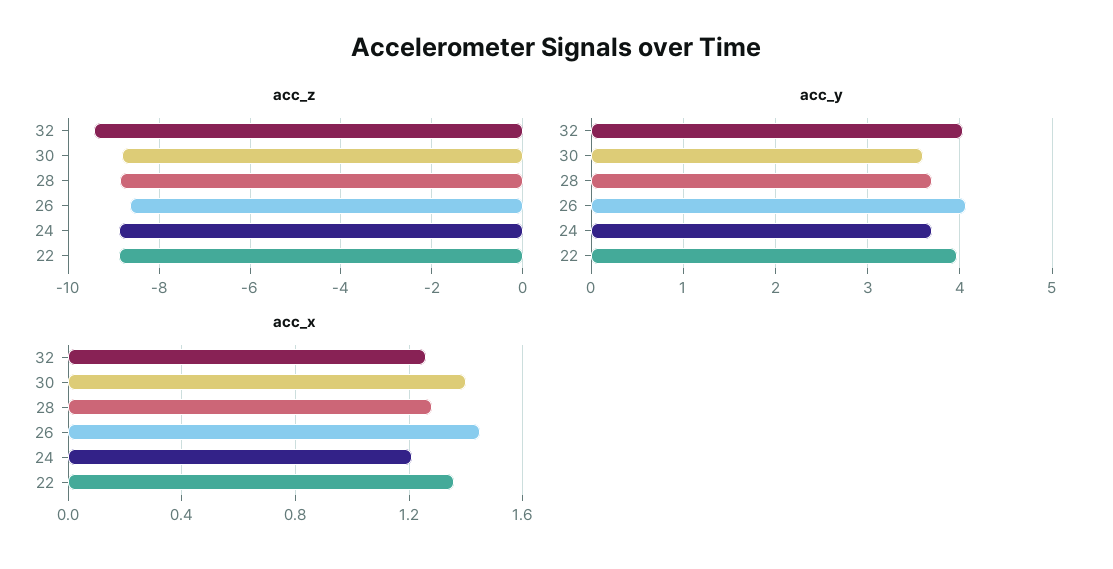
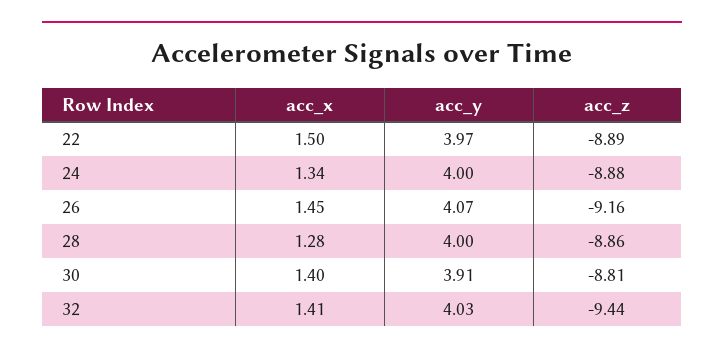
acc_z, 26: -8.6 -> -9.16
acc_y, 30: 3.6 -> 3.91
acc_y, 28: 3.7 -> 4
acc_y, 24: 3.7 -> 4
acc_x, 32: 1.25 -> 1.41
acc_x, 24: 1.2 -> 1.34
acc_x, 22: 1.35 -> 1.5

